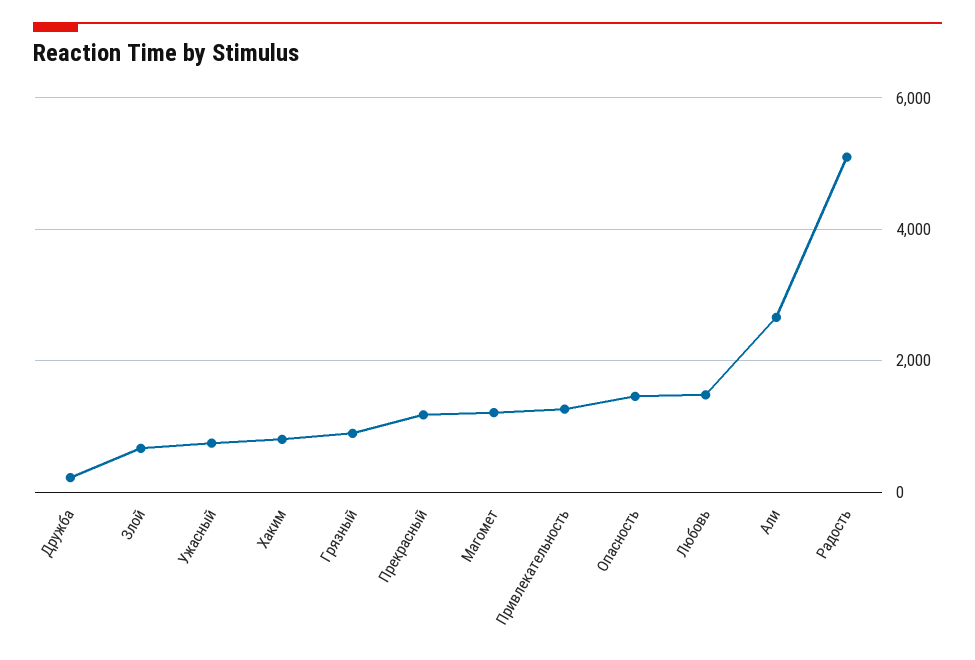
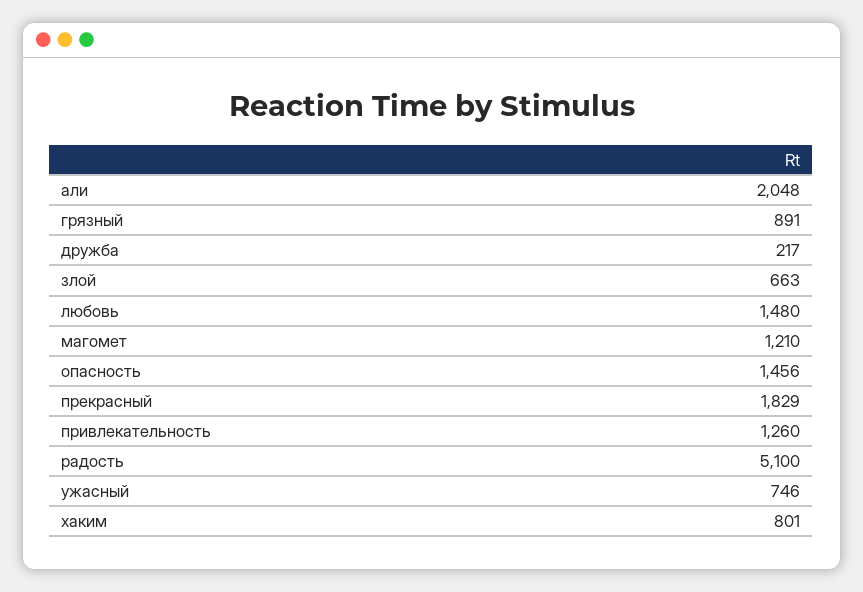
Прекрасный: 1200 -> 1829
Али: 2600 -> 2048

